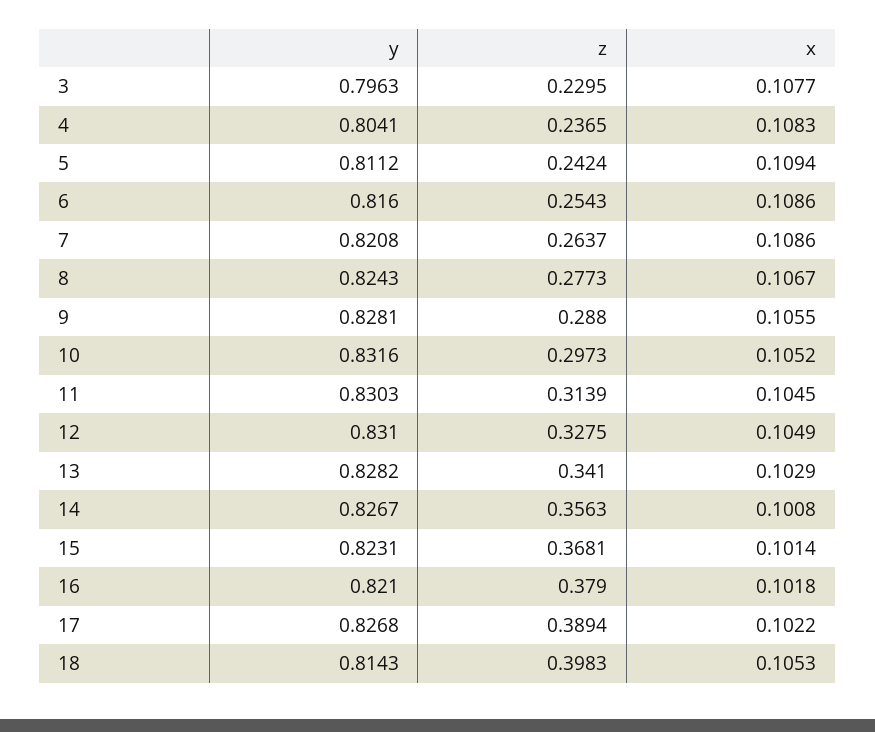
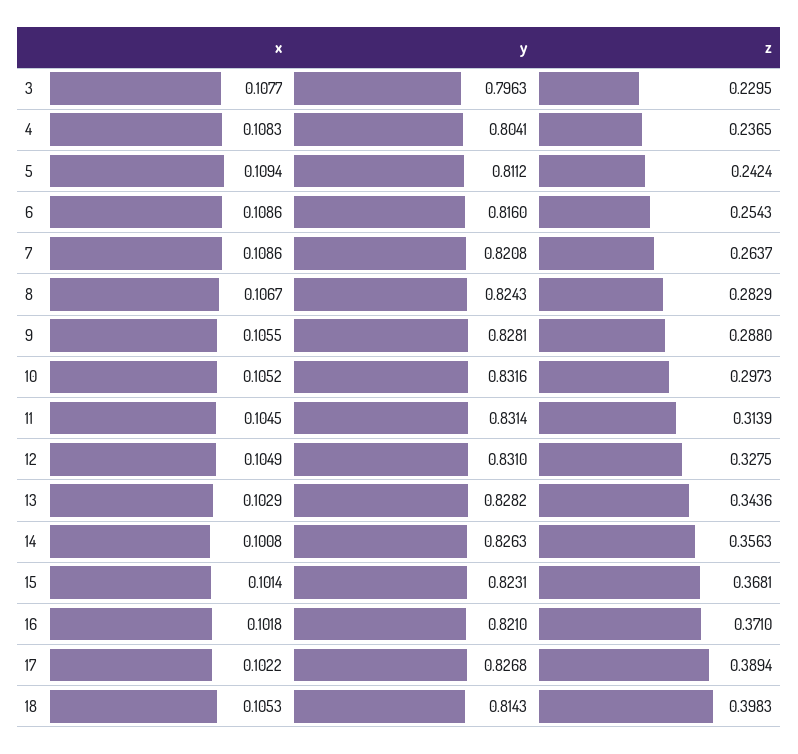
z, 8: 0.2773 -> 0.2829
y, 11: 0.8303 -> 0.8314
z, 13: 0.341 -> 0.3436
y, 14: 0.8267 -> 0.8263
z, 16: 0.379 -> 0.371

